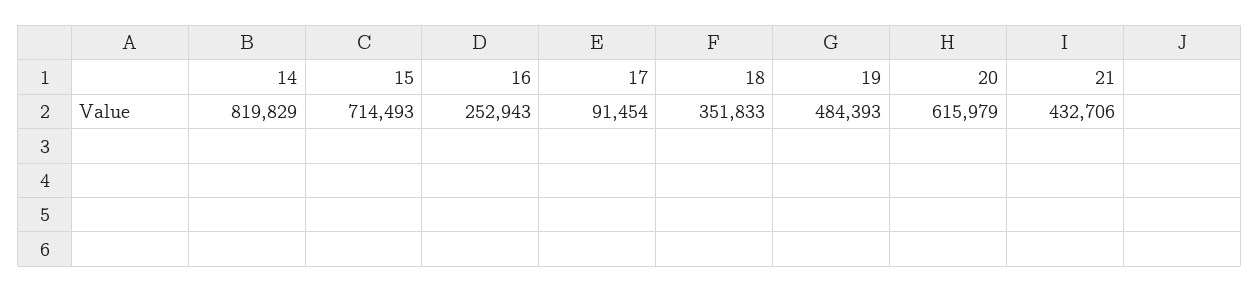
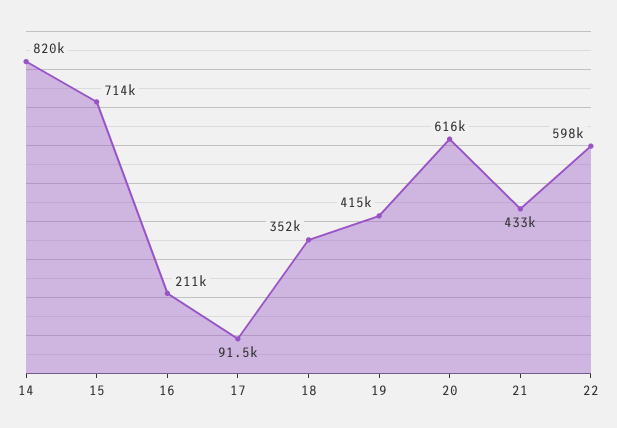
16: 252943 -> 211000
19: 484393 -> 415000
22: none -> 598000

